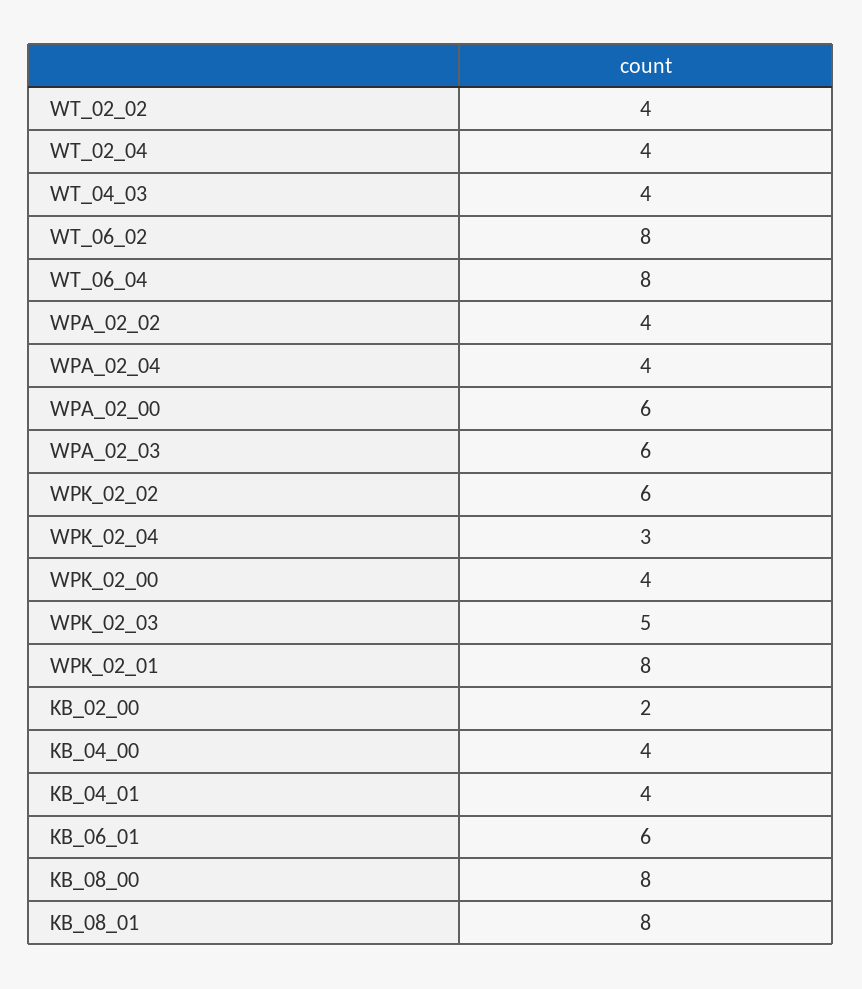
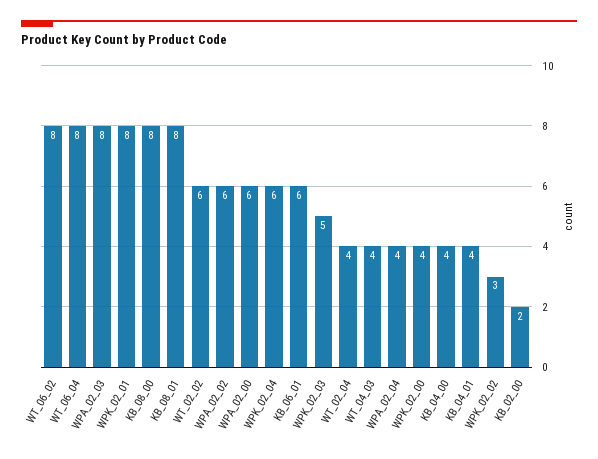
WT_02_02: 4 -> 6
WPA_02_02: 4 -> 6
WPA_02_03: 6 -> 8
WPK_02_02: 6 -> 3
WPK_02_04: 3 -> 6

